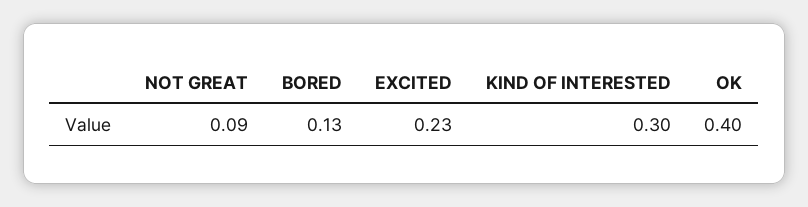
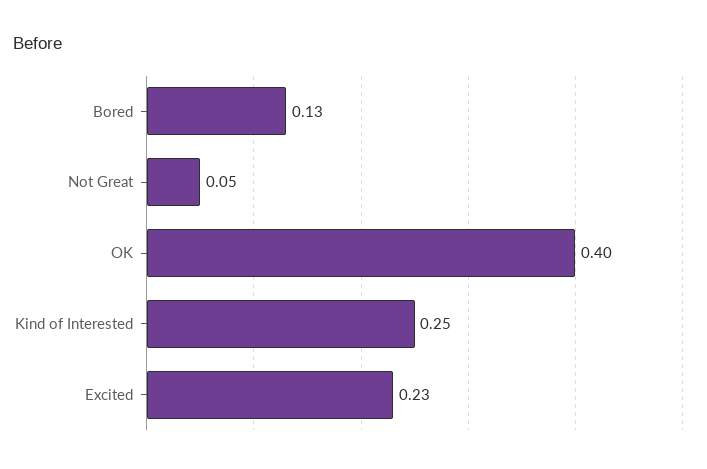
NOT GREAT: 0.09 -> 0.05
KIND OF INTERESTED: 0.3 -> 0.25

